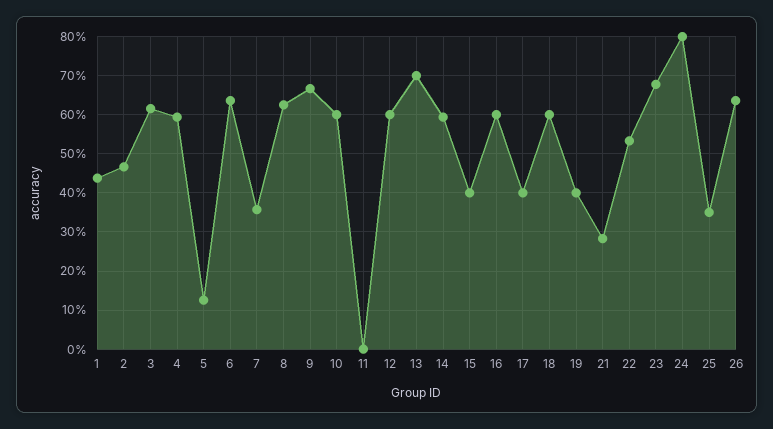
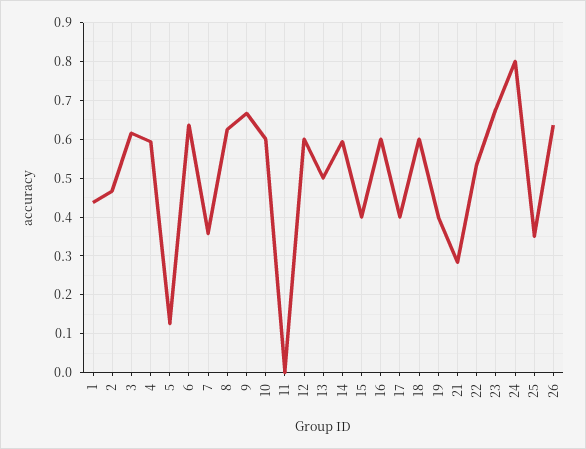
13: 0.7 -> 0.5

